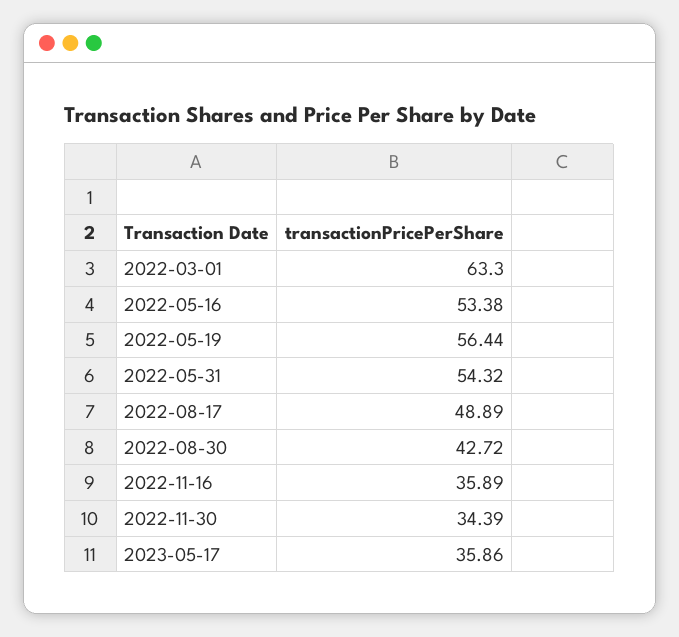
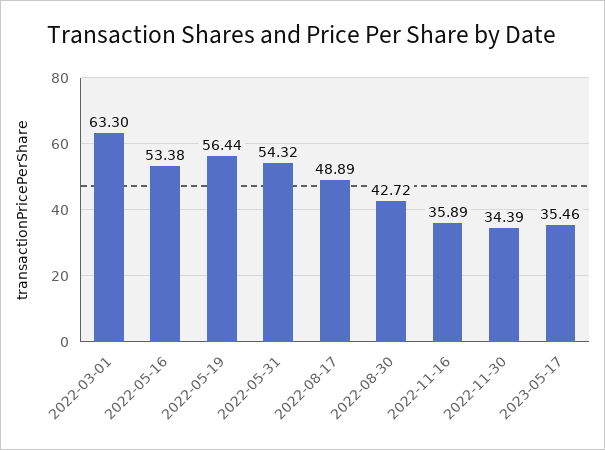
2023-05-17: 35.86 -> 35.46

